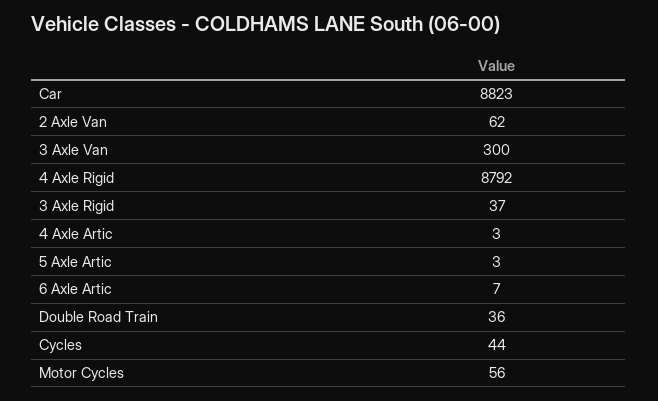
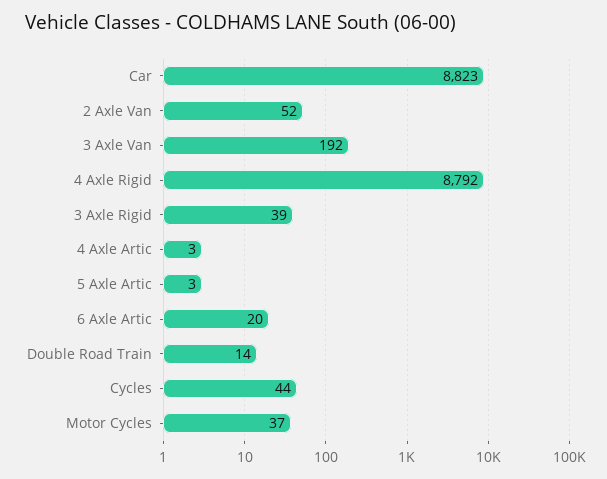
2 Axle Van: 62 -> 52
3 Axle Van: 300 -> 192
3 Axle Rigid: 37 -> 39
6 Axle Artic: 7 -> 20
Double Road Train: 36 -> 14
Motor Cycles: 56 -> 37

